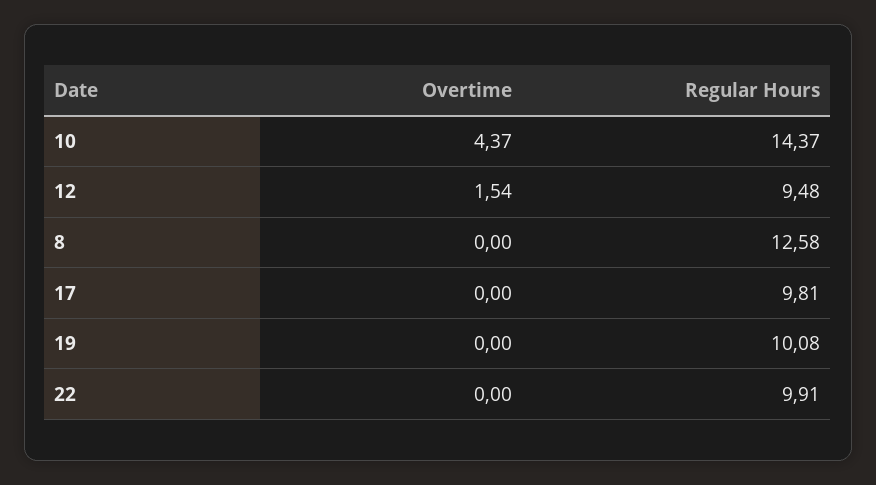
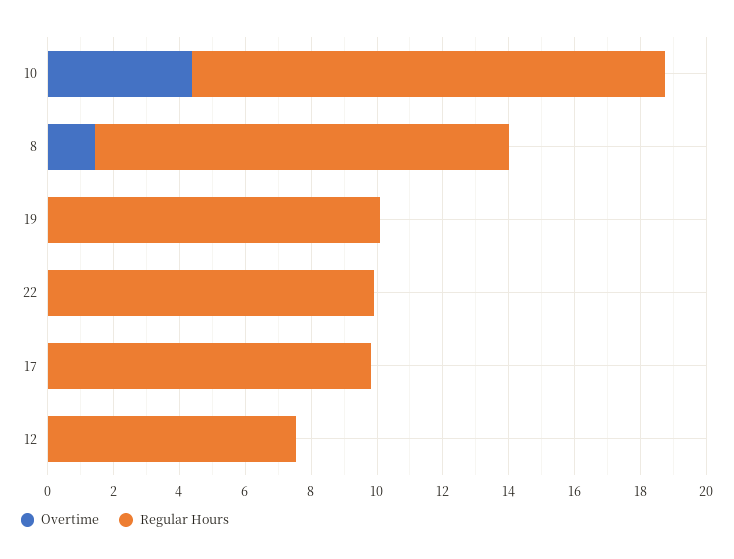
Overtime, 12: 1.54 -> 0
Regular Hours, 12: 9.48 -> 7.5
Overtime, 8: 0 -> 1.5

